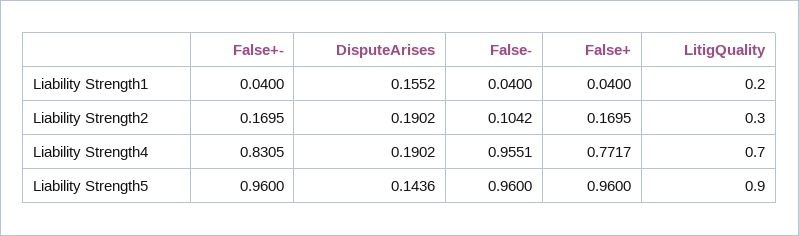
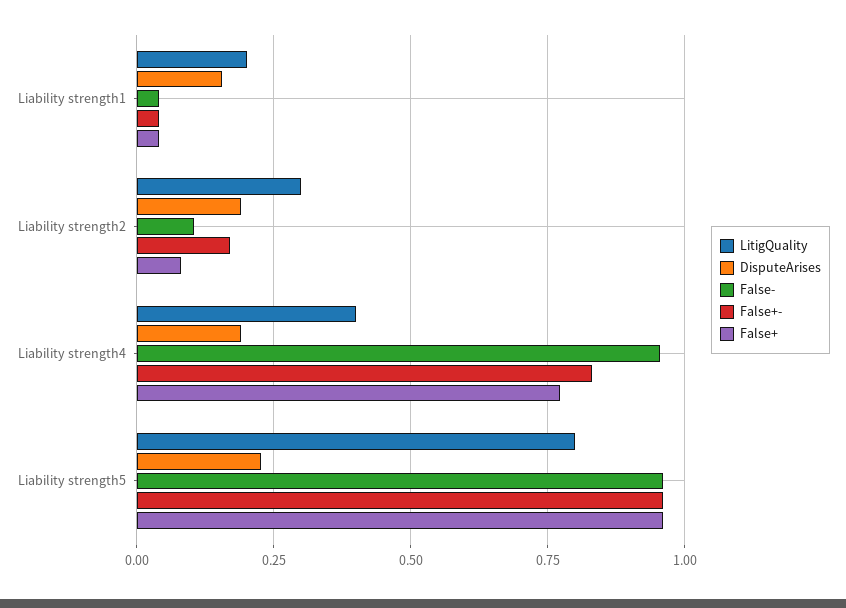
False+, Liability Strength2: 0.1695 -> 0.075
LitigQuality, Liability Strength4: 0.7 -> 0.4
DisputeArises, Liability Strength5: 0.1436 -> 0.225
LitigQuality, Liability Strength5: 0.9 -> 0.8

